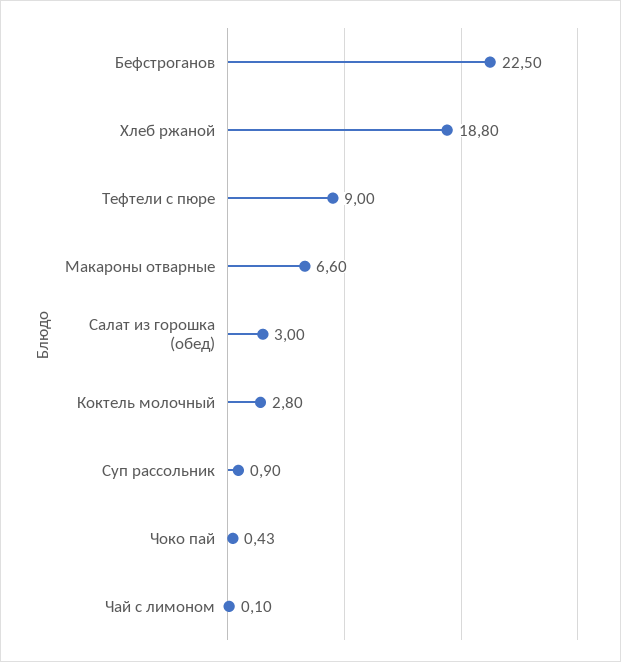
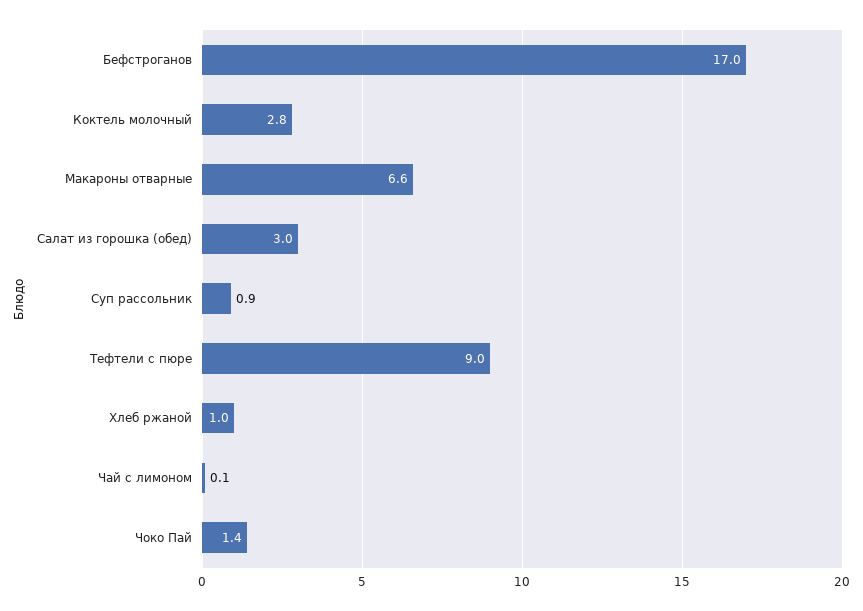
Бефстроганов: 22.5 -> 17
Хлеб ржаной: 18.8 -> 1
Чоко пай: 0.43 -> 1.4

